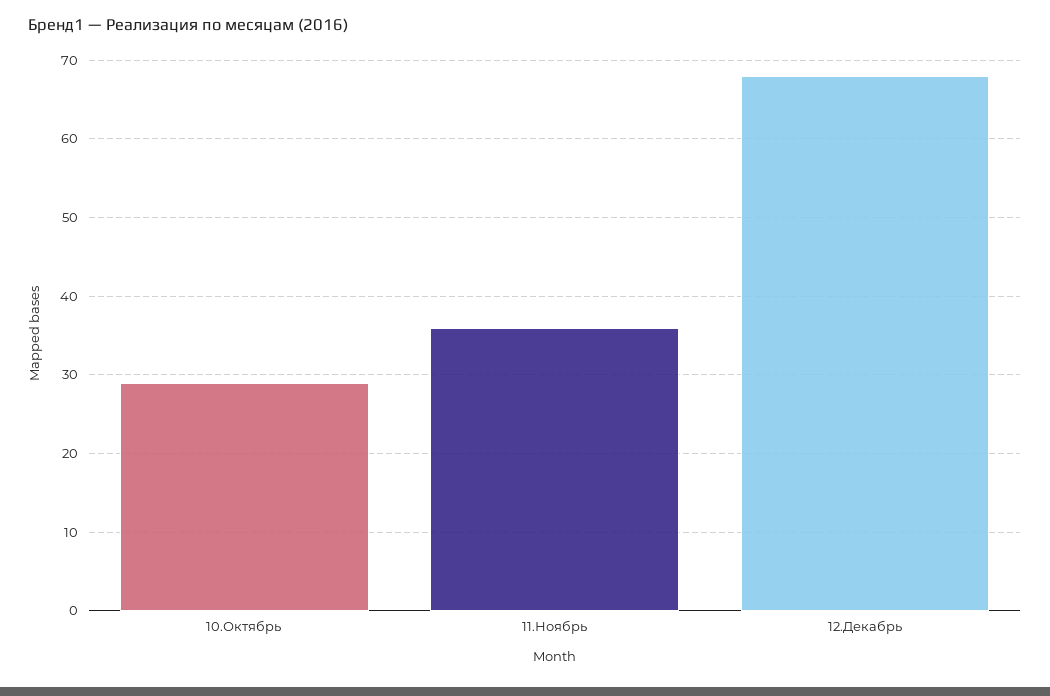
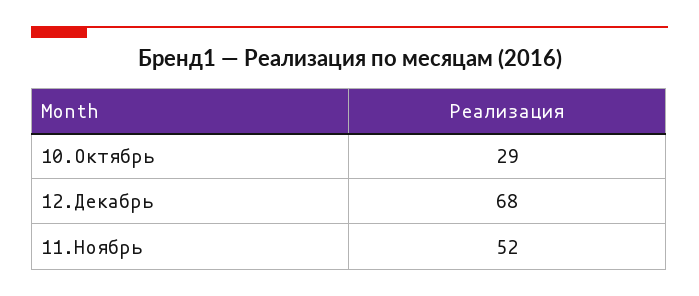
11.Ноябрь: 36 -> 52

